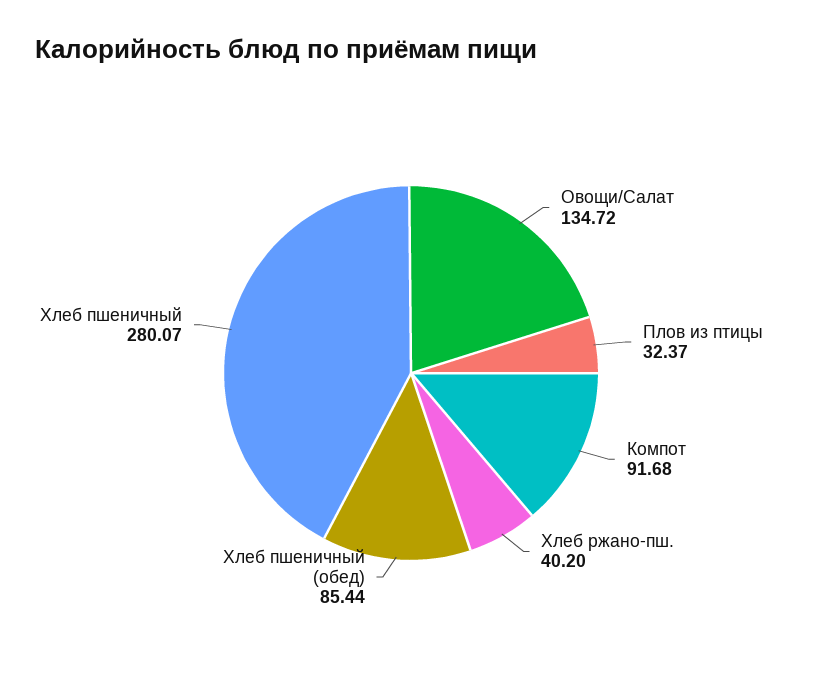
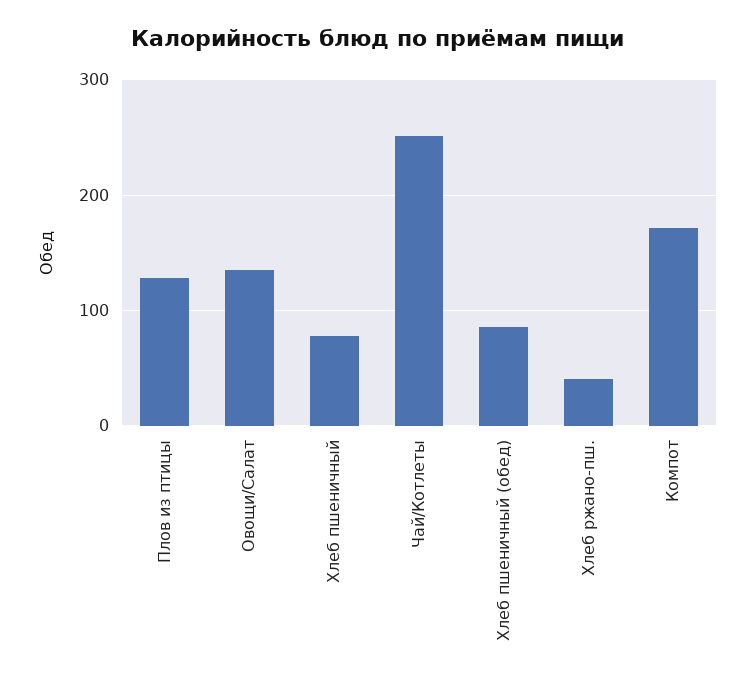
Плов из птицы: 32.37 -> 130
Компот: 91.68 -> 170
Хлеб пшеничный: 280.07 -> 80
Чай/Котлеты: none -> 250

